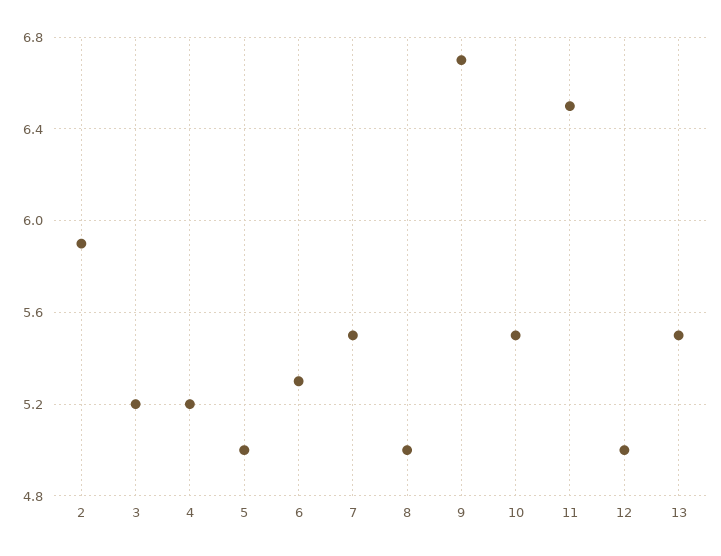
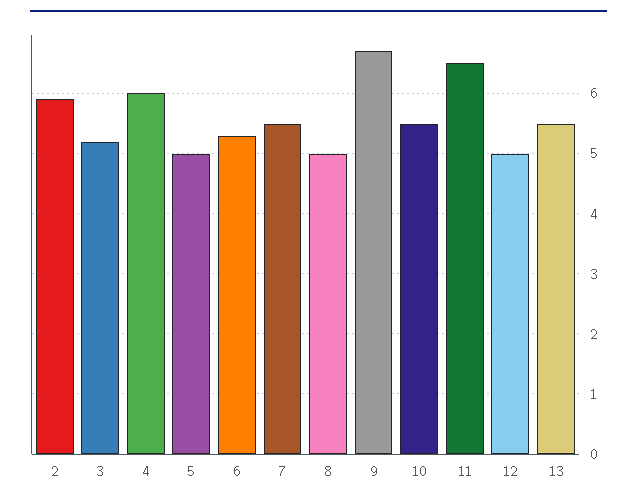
4: 5.2 -> 6

